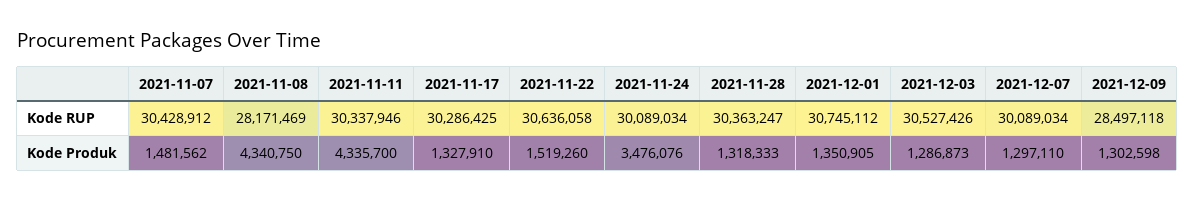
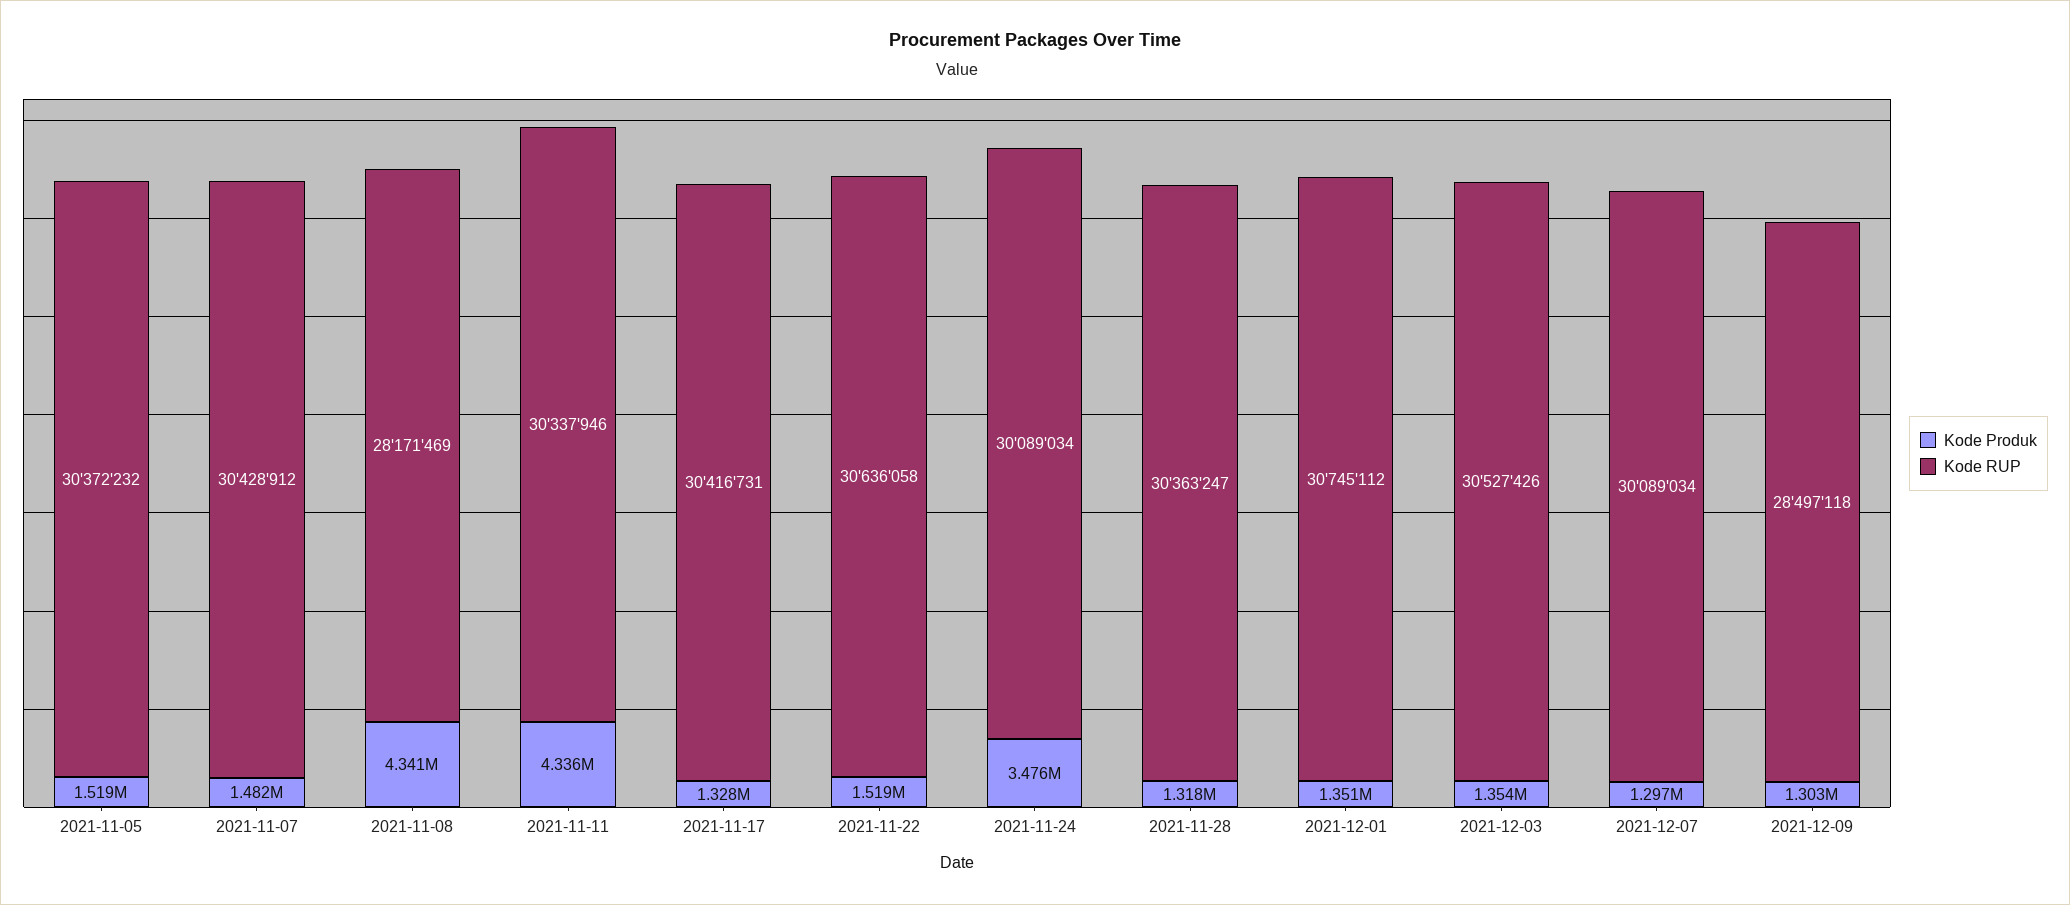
Kode RUP, 2021-11-17: 30286425 -> 30416731
Kode Produk, 2021-12-03: 1286873 -> 1354000
Kode Produk, 2021-11-05: none -> 1519000
Kode RUP, 2021-11-05: none -> 30372232

